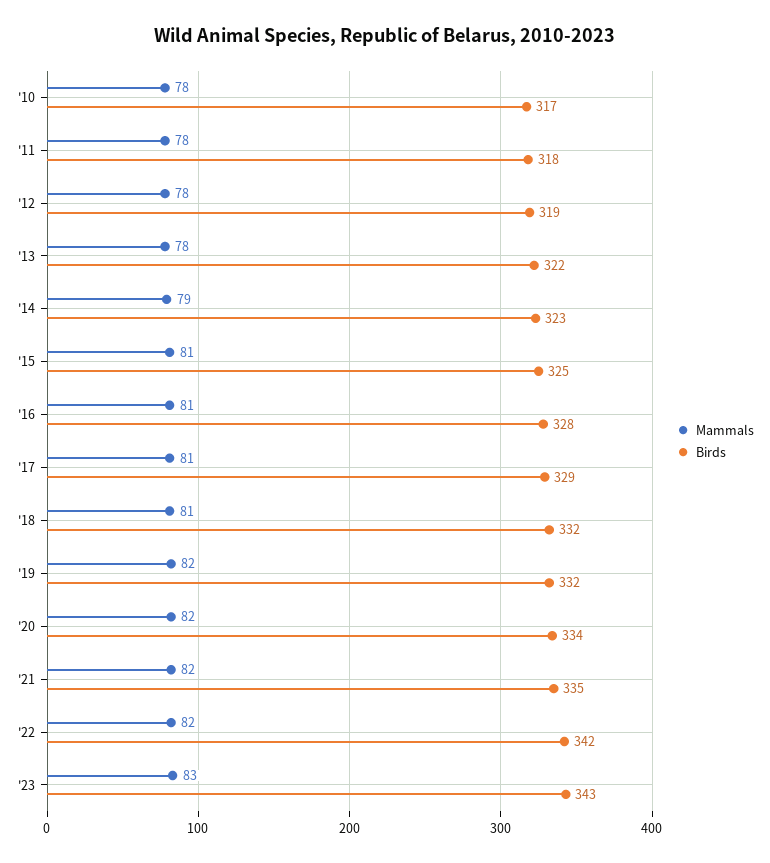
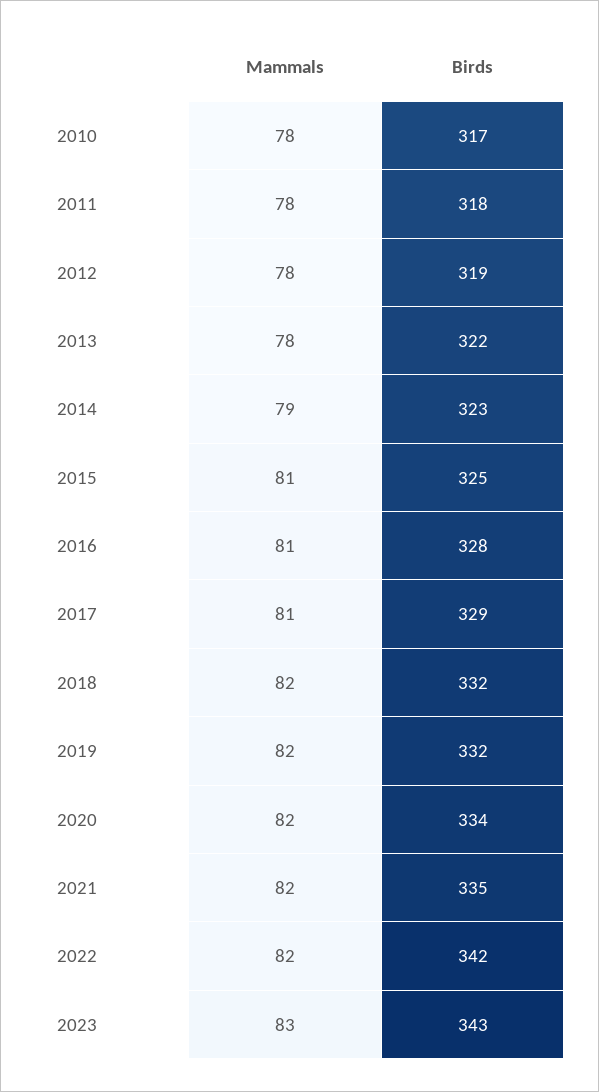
Mammals, '18: 81 -> 82

